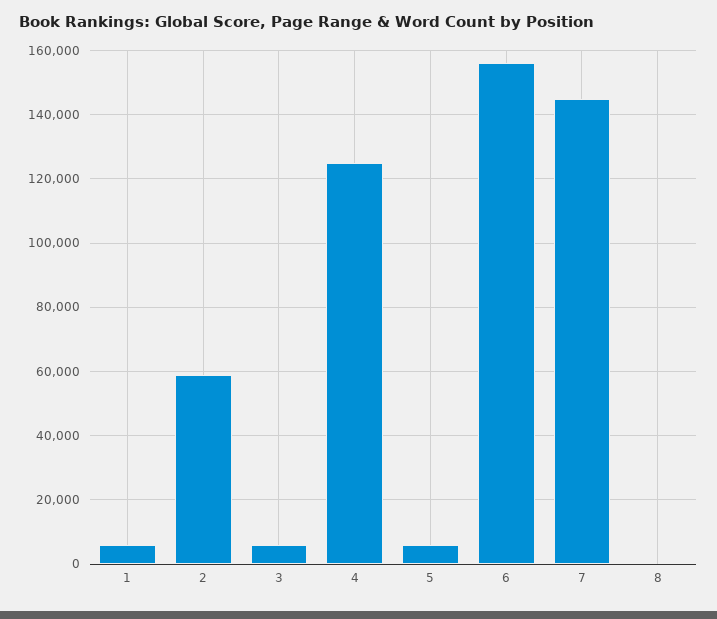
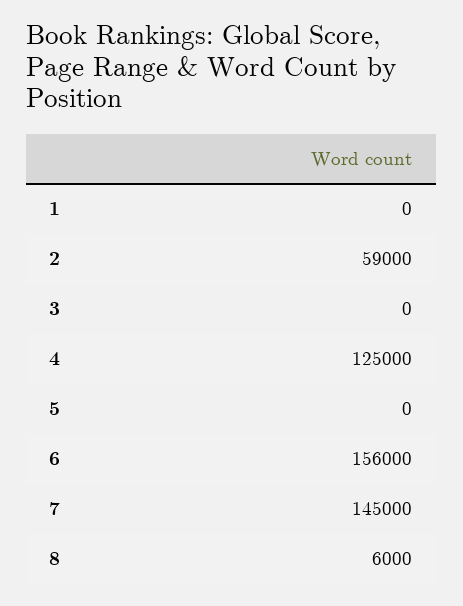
1: 6000 -> 0
3: 6000 -> 0
5: 6000 -> 0
8: 0 -> 6000

